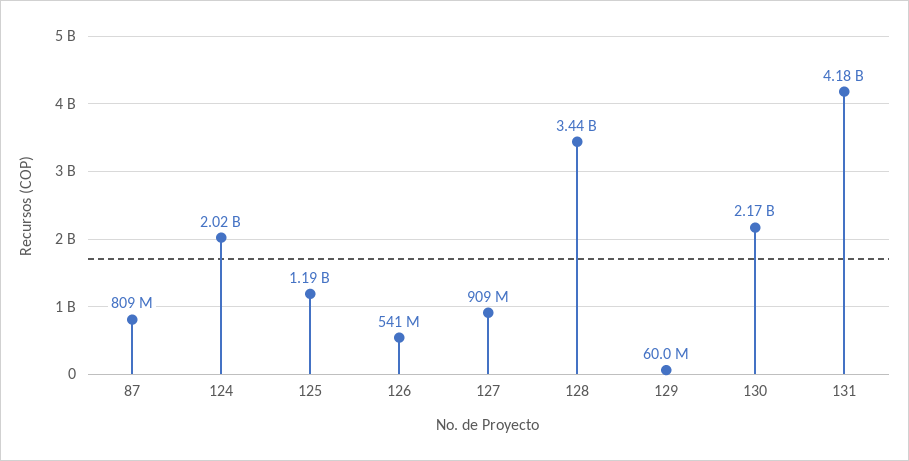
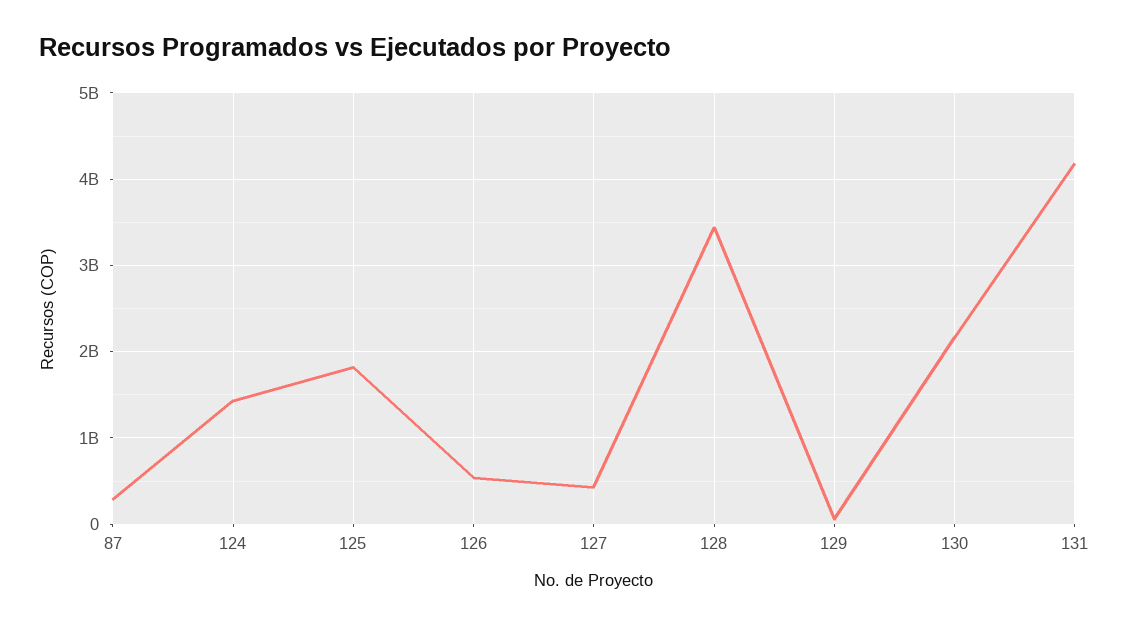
87: 809000000 -> 300000000
124: 2020000000 -> 1400000000
125: 1190000000 -> 1800000000
127: 909000000 -> 400000000

